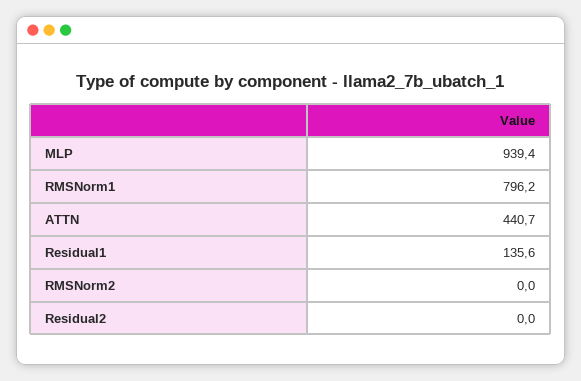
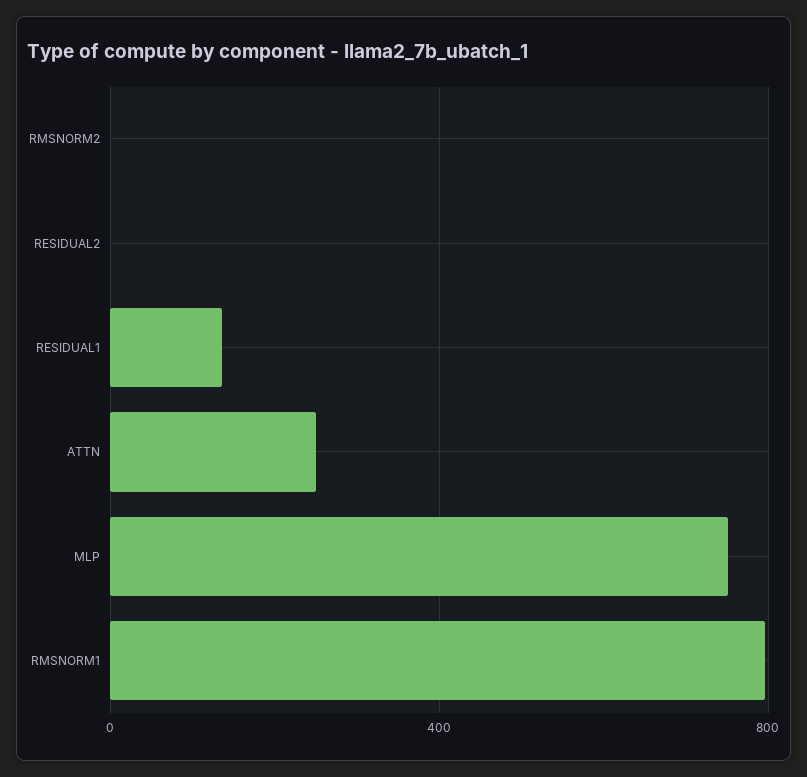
MLP: 939.4 -> 750
ATTN: 440.7 -> 250

